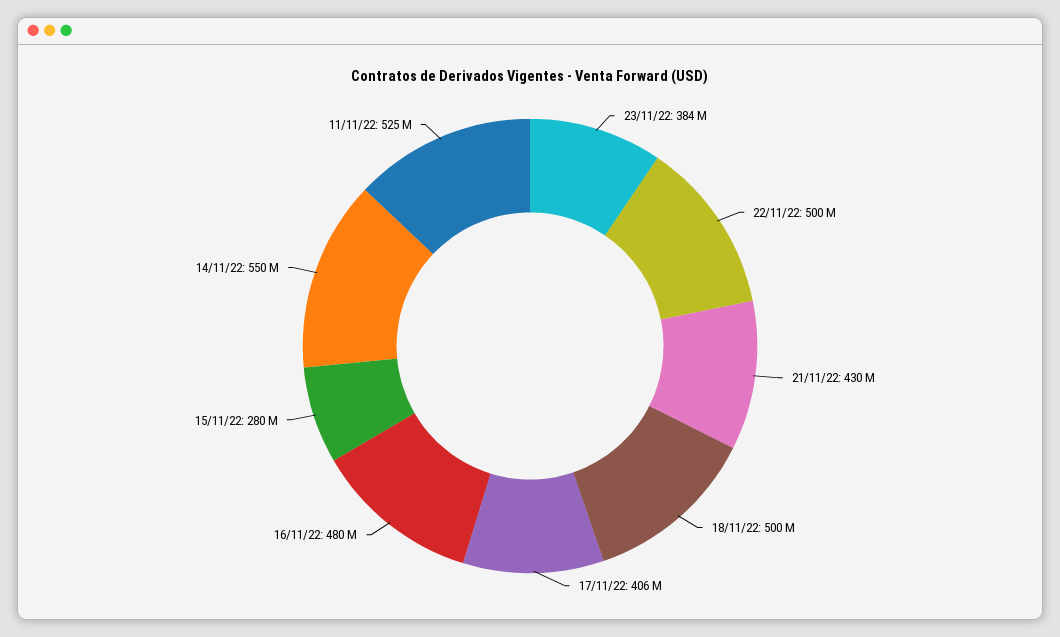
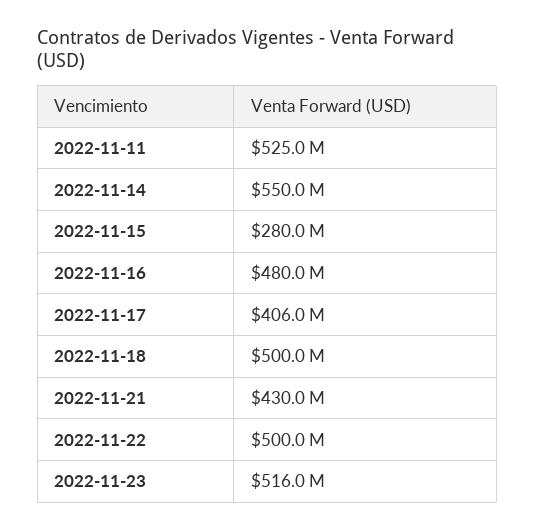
23/11/22: 384000000 -> 516000000

